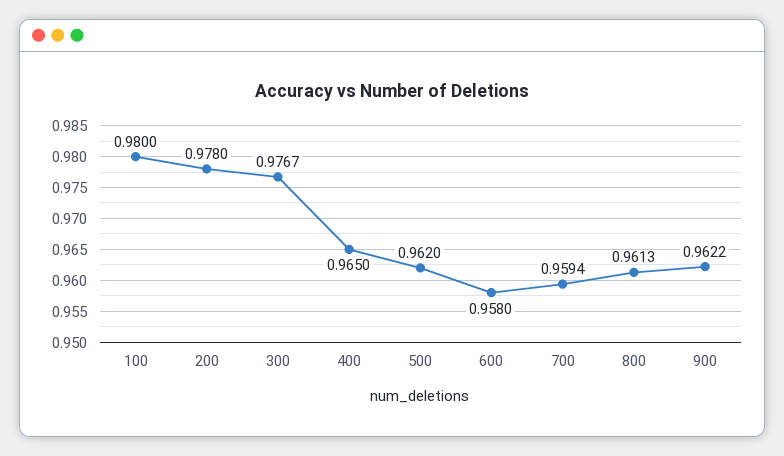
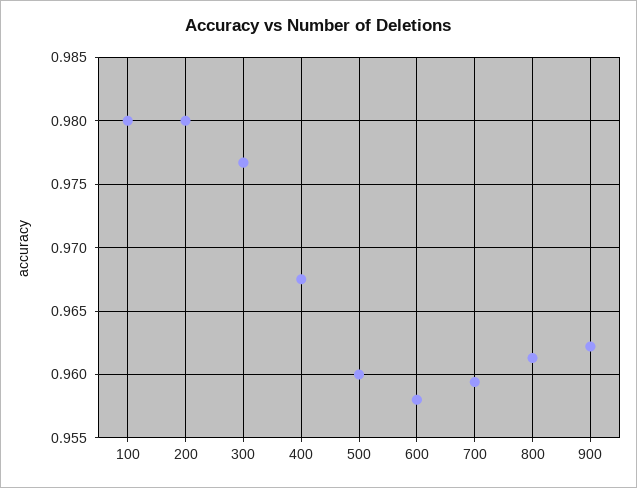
200: 0.978 -> 0.98
400: 0.965 -> 0.9675
500: 0.962 -> 0.96

